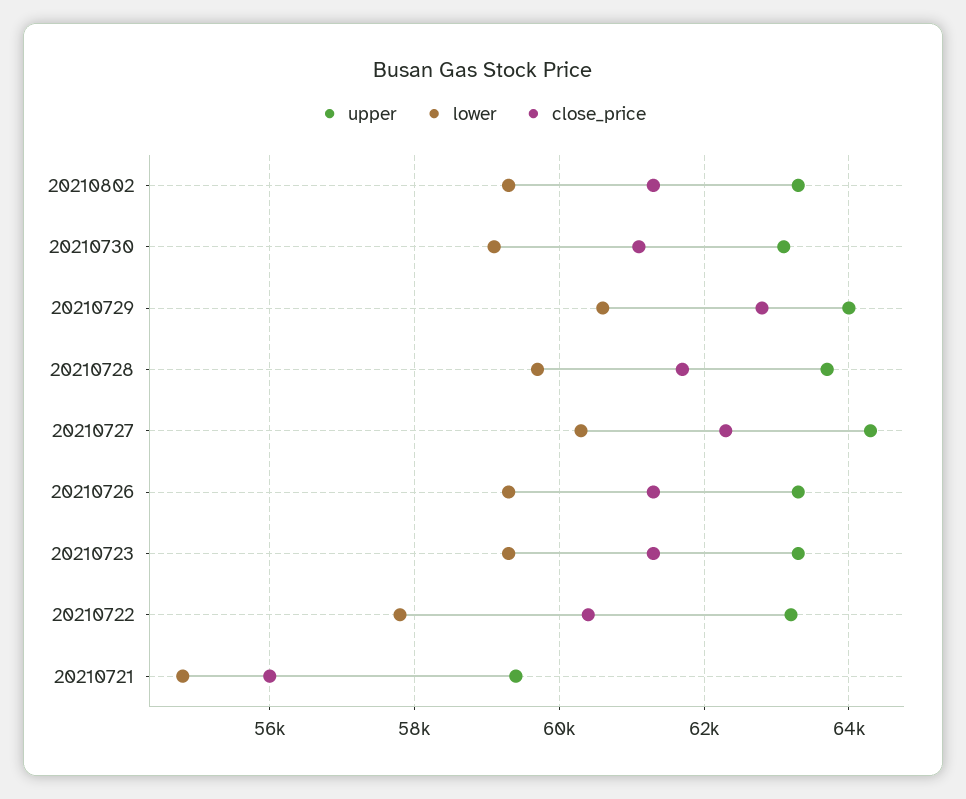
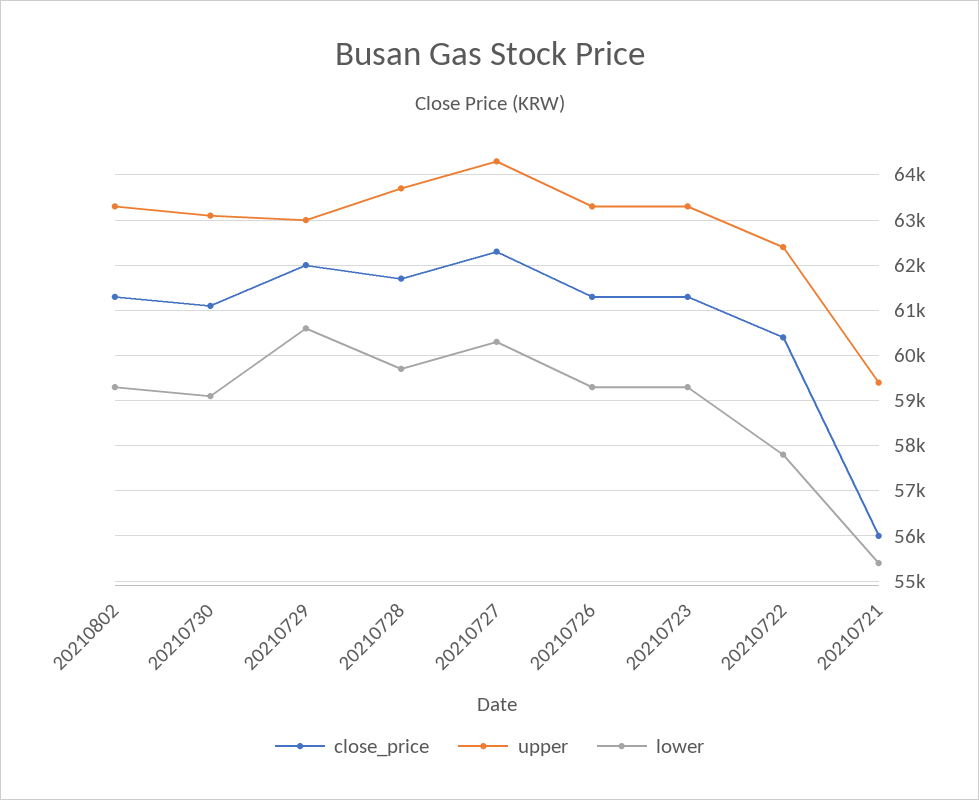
upper, 20210729: 64000 -> 63000
close_price, 20210729: 62800 -> 62000
upper, 20210722: 63200 -> 62400
lower, 20210721: 54800 -> 55400

